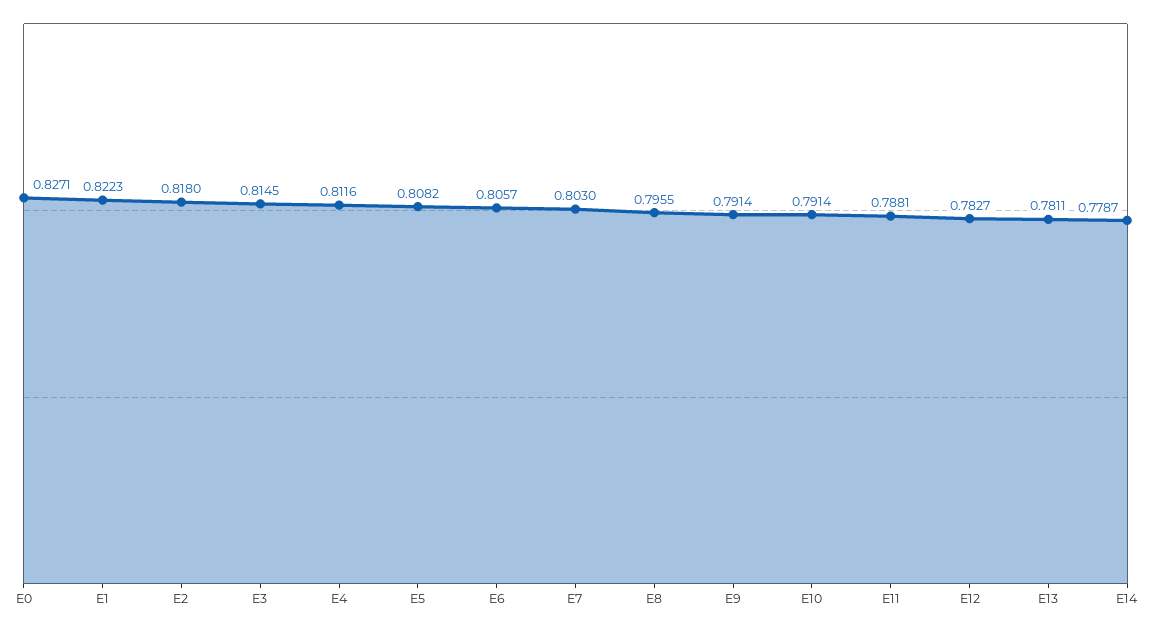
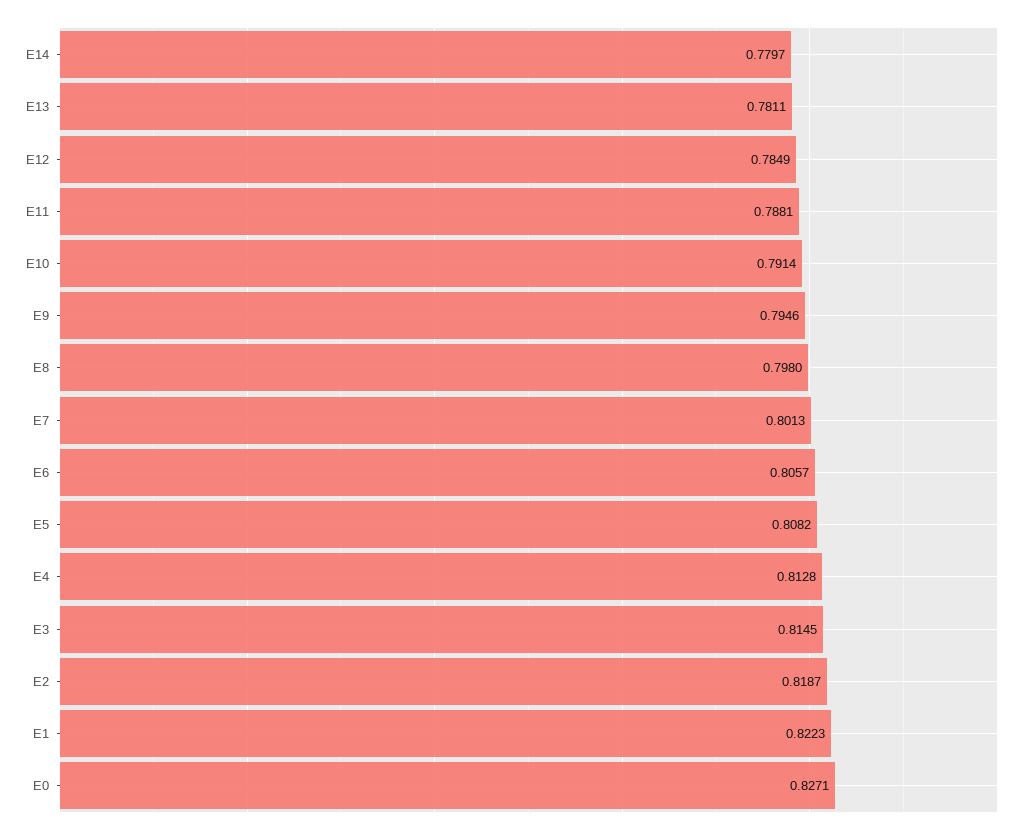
E2: 0.818 -> 0.8187
E4: 0.8116 -> 0.8128
E7: 0.803 -> 0.8013
E8: 0.7955 -> 0.798
E9: 0.7914 -> 0.7946
E12: 0.7827 -> 0.7849
E14: 0.7787 -> 0.7797

